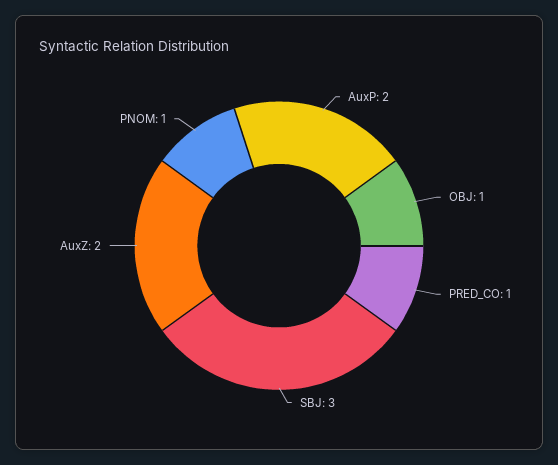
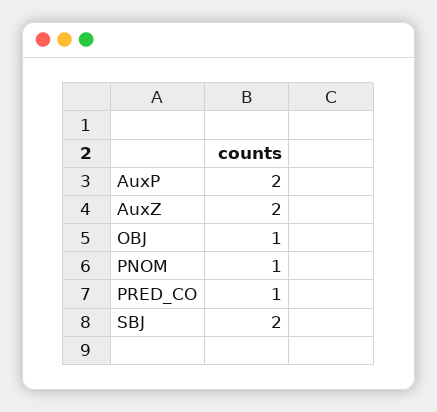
SBJ: 3 -> 2

